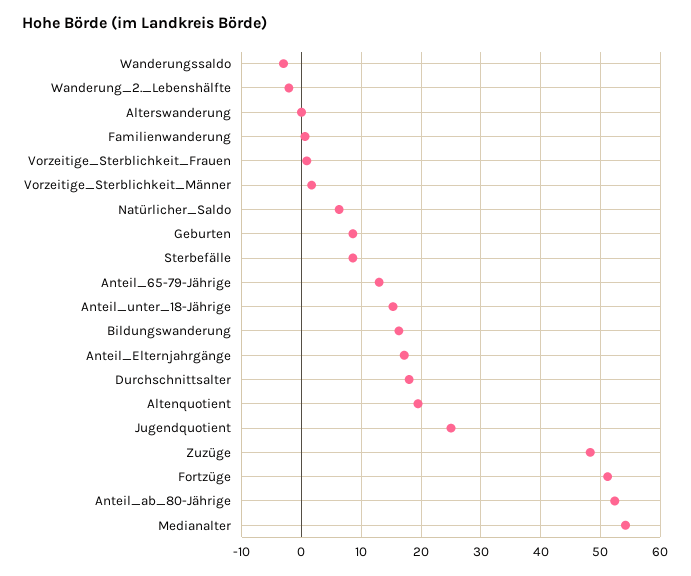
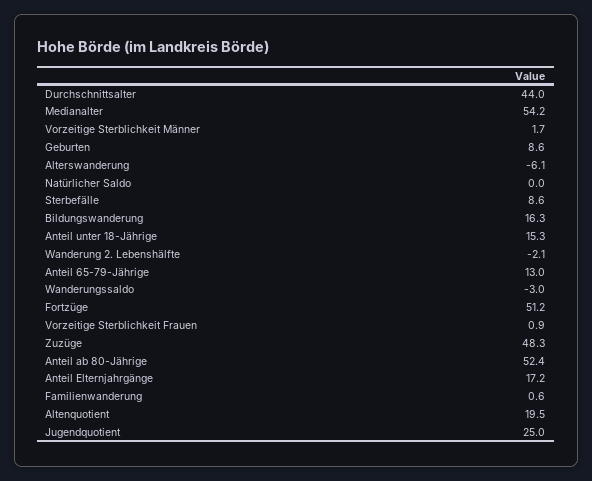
Alterswanderung: 0 -> -6.1
Natürlicher_Saldo: 6 -> 0
Durchschnittsalter: 18 -> 44

